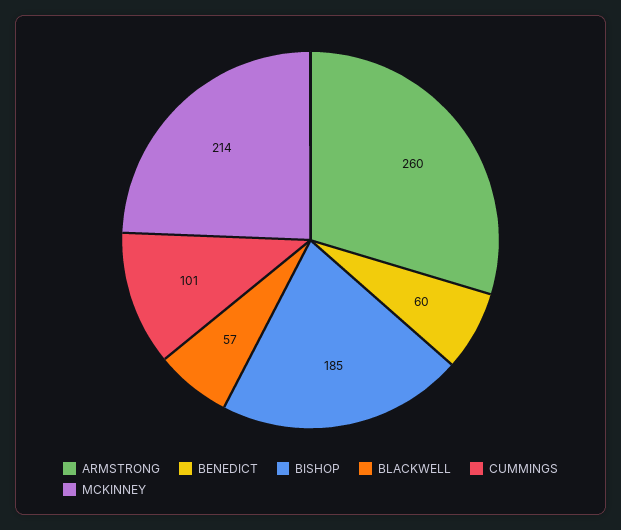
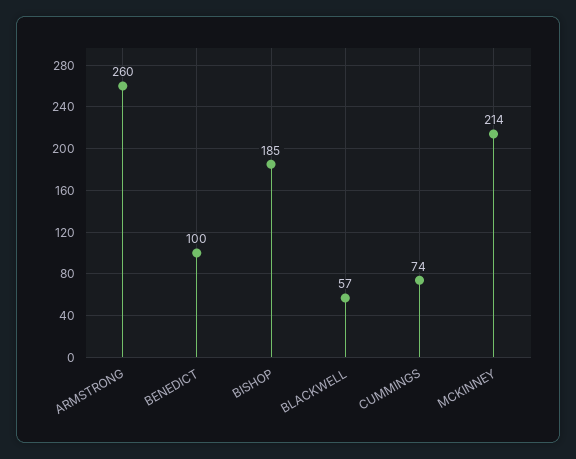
BENEDICT: 60 -> 100
CUMMINGS: 101 -> 74

